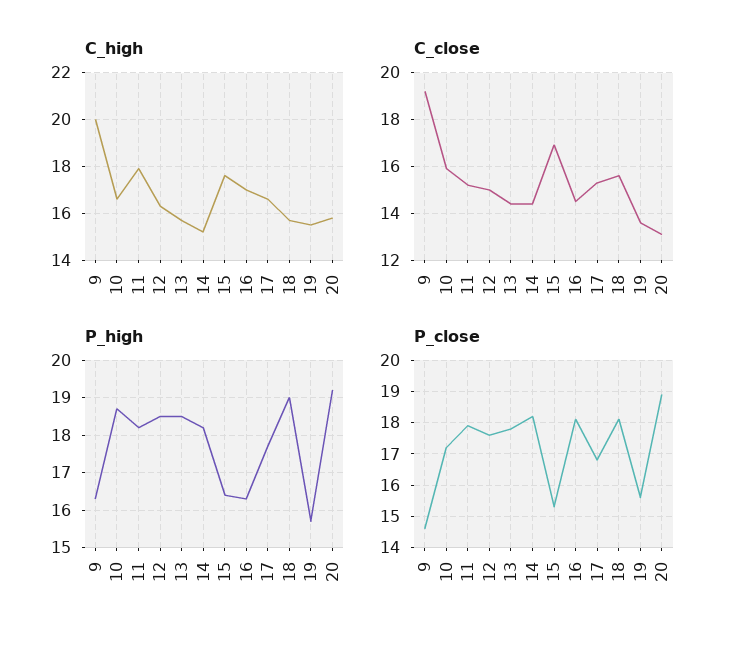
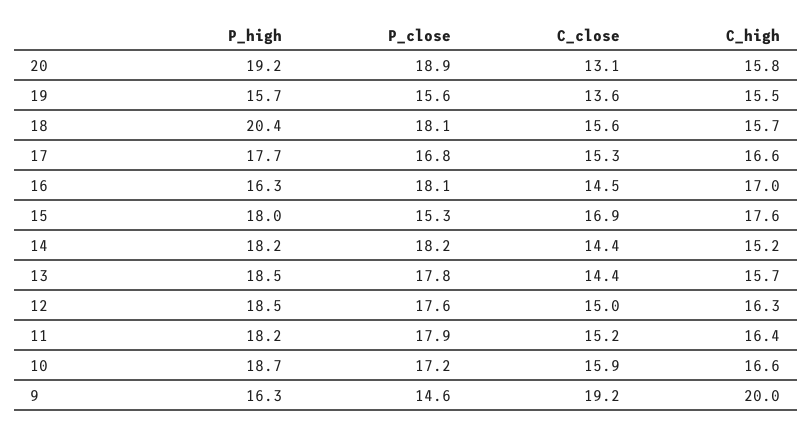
C_high, 11: 18 -> 16.4
P_high, 15: 16.5 -> 18
P_high, 18: 19 -> 20.4

